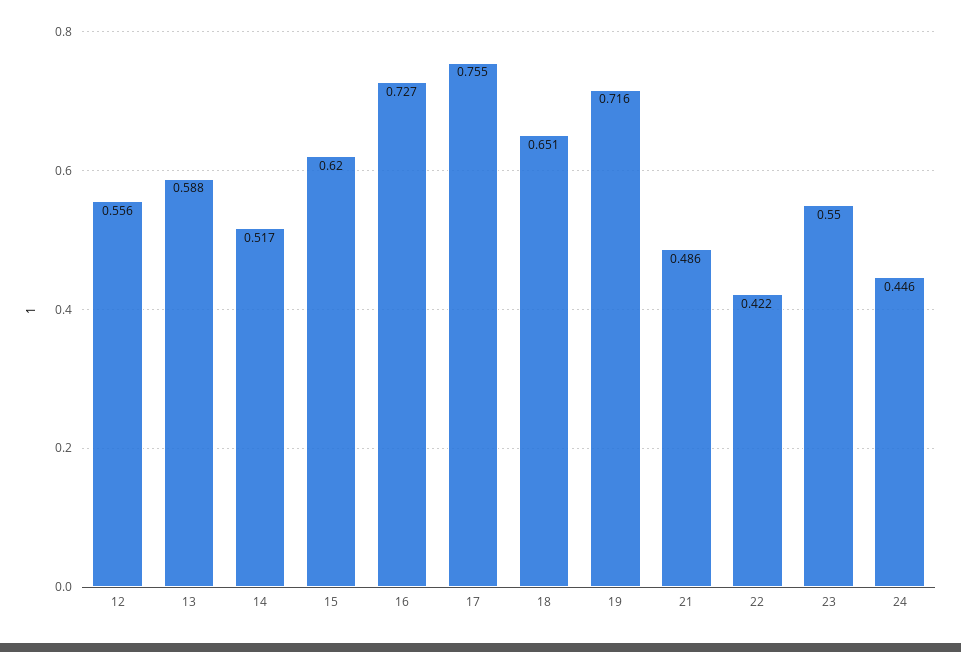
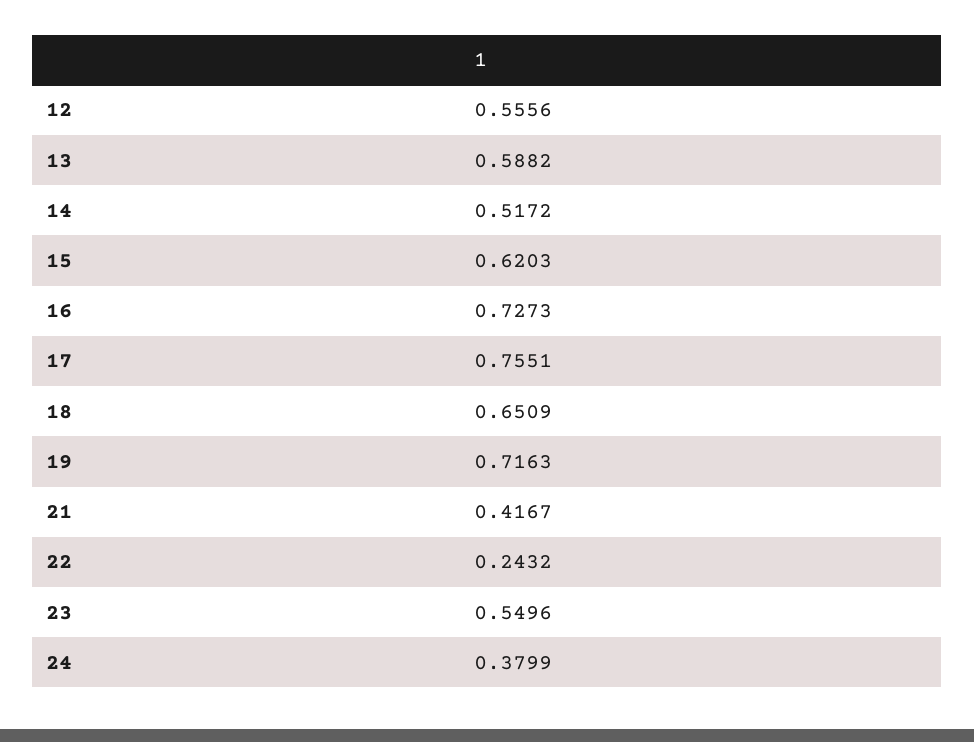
21: 0.486 -> 0.4167
22: 0.422 -> 0.2432
24: 0.446 -> 0.3799

